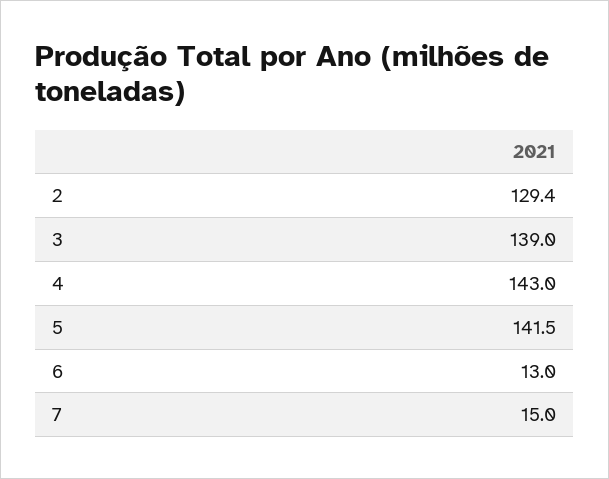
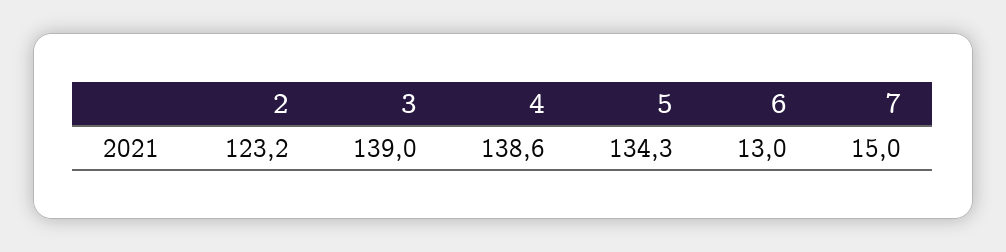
2: 129.4 -> 123.2
4: 143 -> 138.6
5: 141.5 -> 134.3

